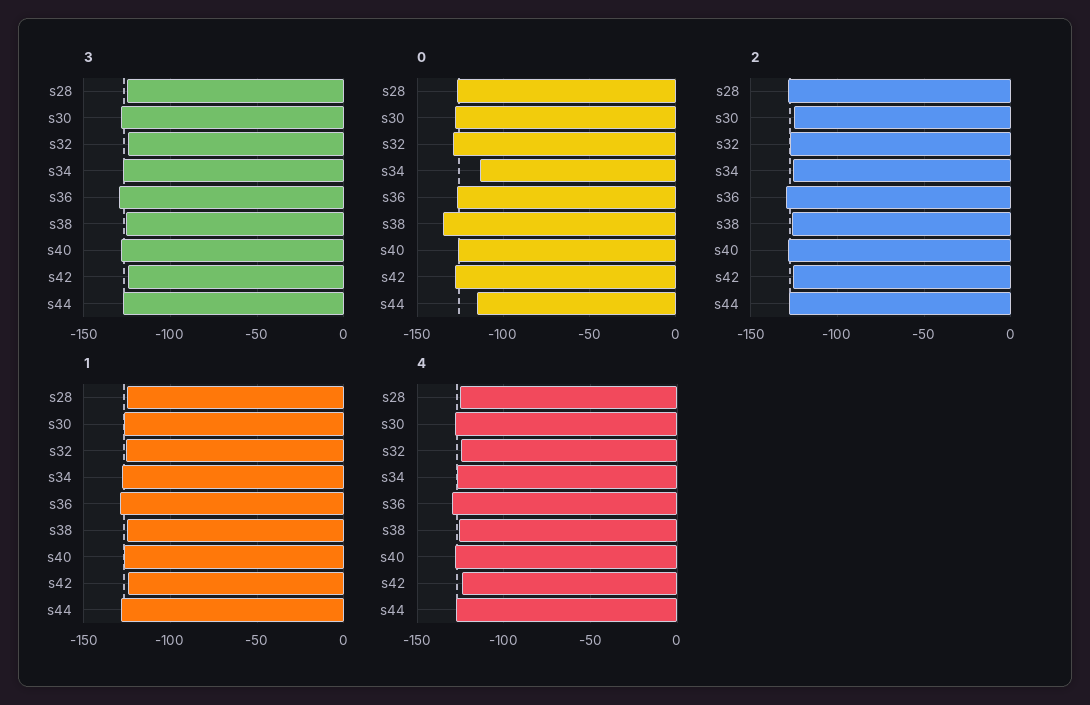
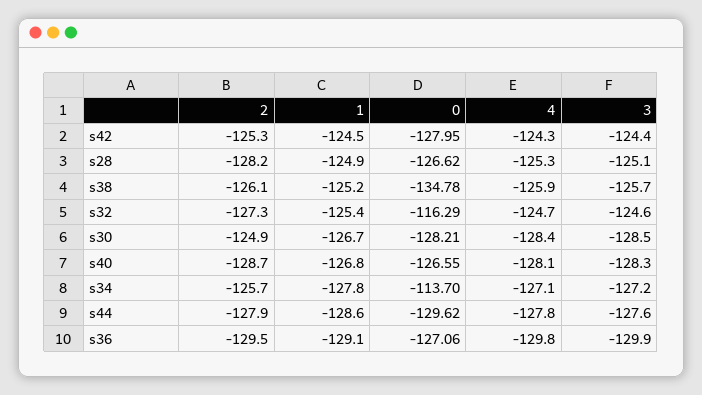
0, s32: -130 -> -116.29
0, s44: -115 -> -129.62

